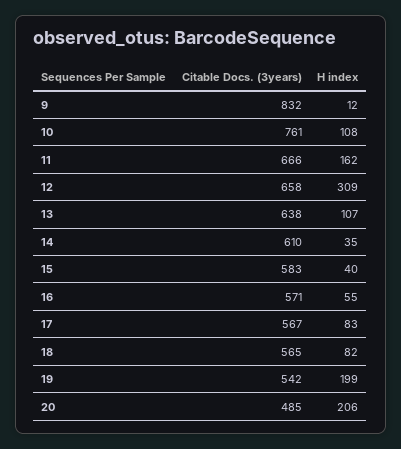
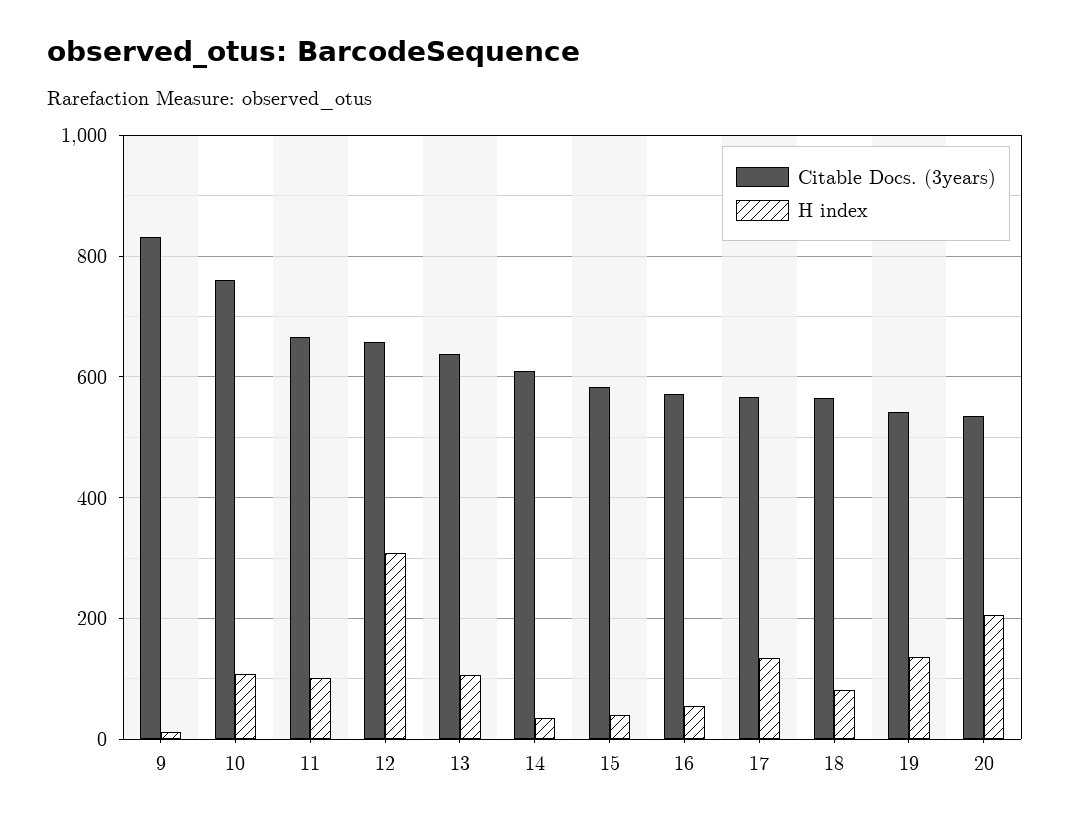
H index, 11: 162 -> 100
H index, 17: 83 -> 140
H index, 19: 199 -> 140
Citable Docs. (3years), 20: 485 -> 540

